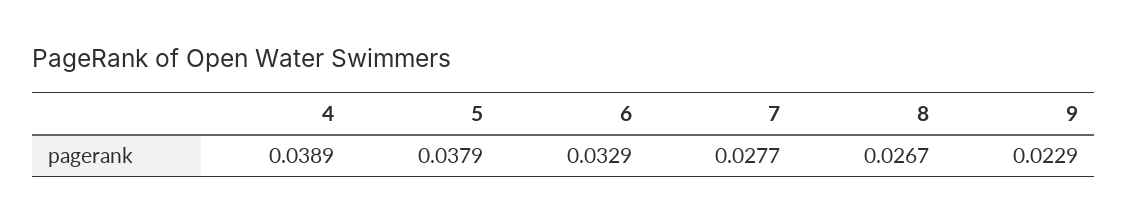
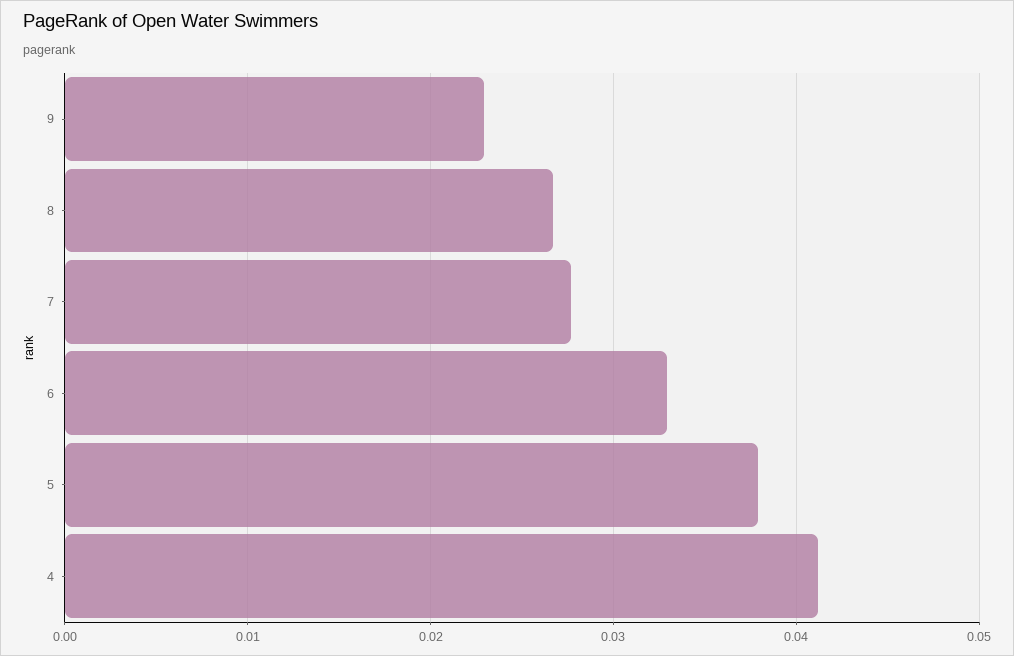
4: 0.0389 -> 0.041

